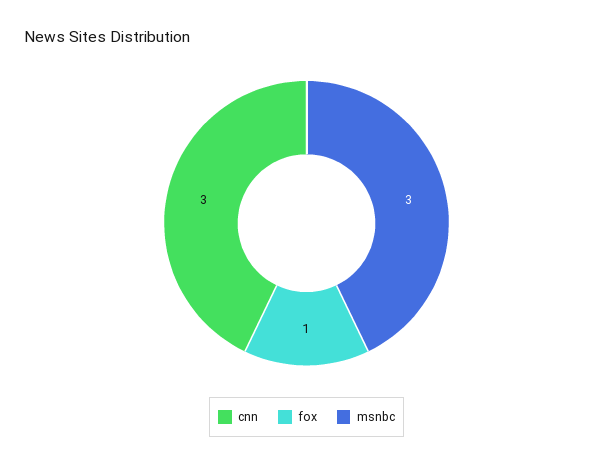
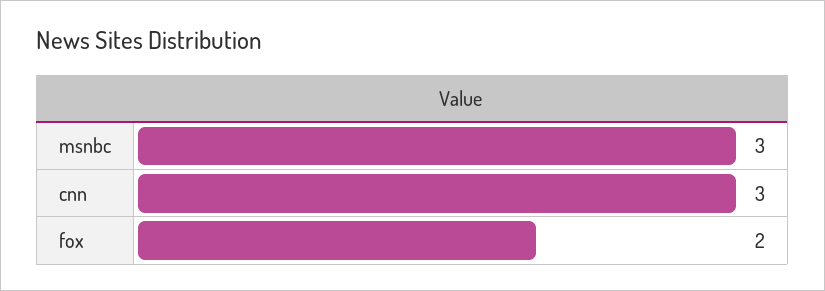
fox: 1 -> 2

